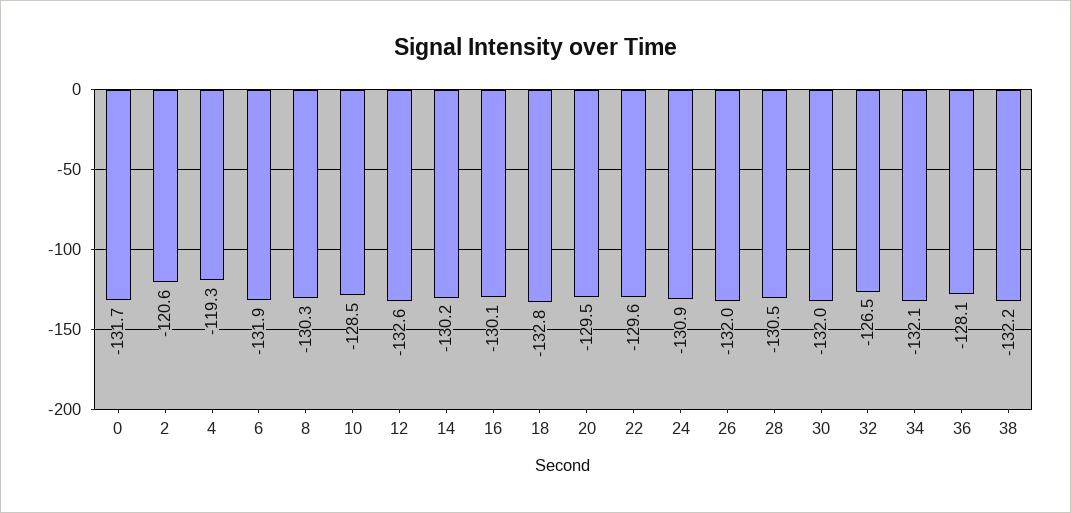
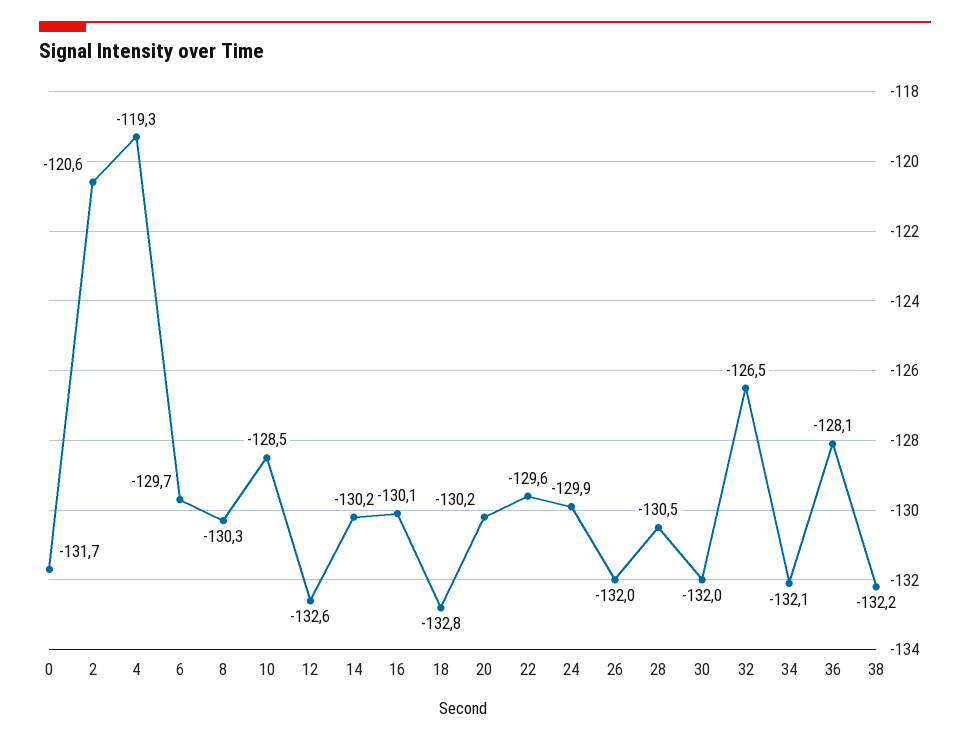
6: -131.9 -> -129.7
20: -129.5 -> -130.2
24: -130.9 -> -129.9

